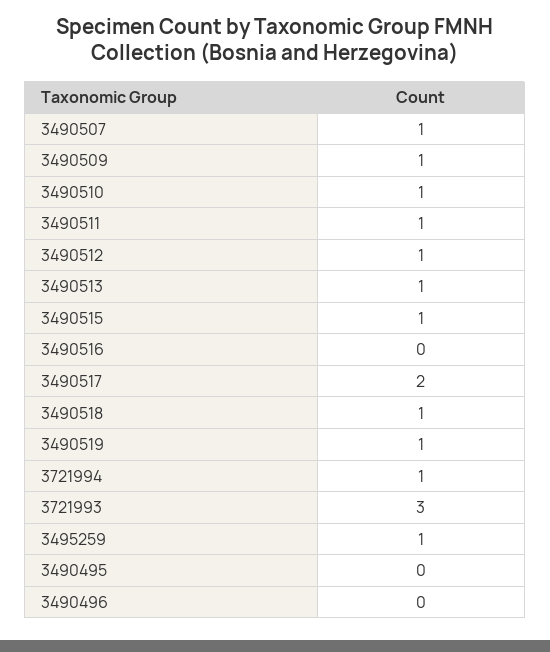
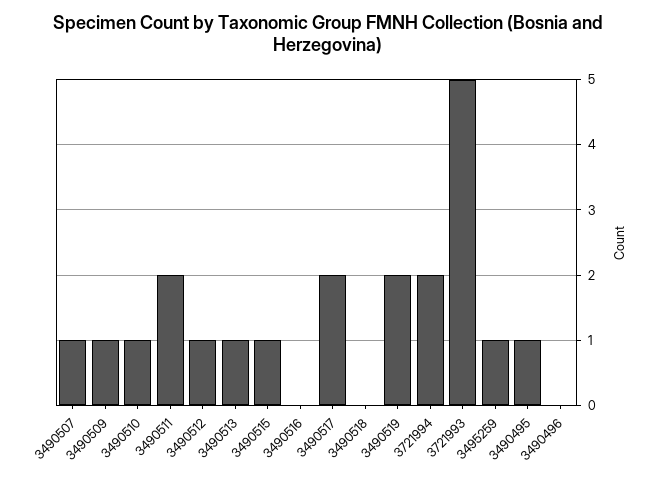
3490511: 1 -> 2
3490518: 1 -> 0
3490519: 1 -> 2
3721994: 1 -> 2
3721993: 3 -> 5
3490495: 0 -> 1

